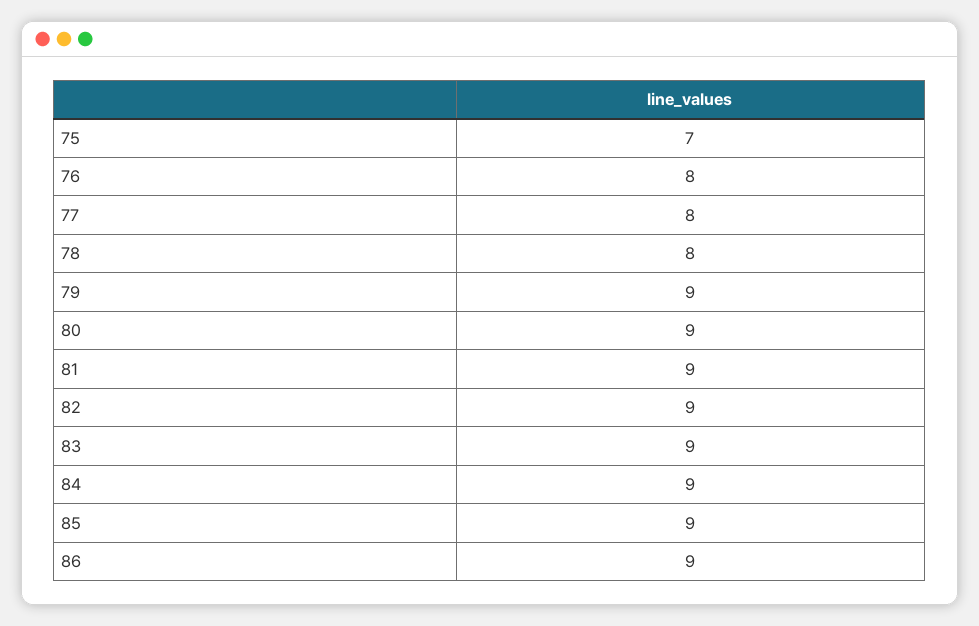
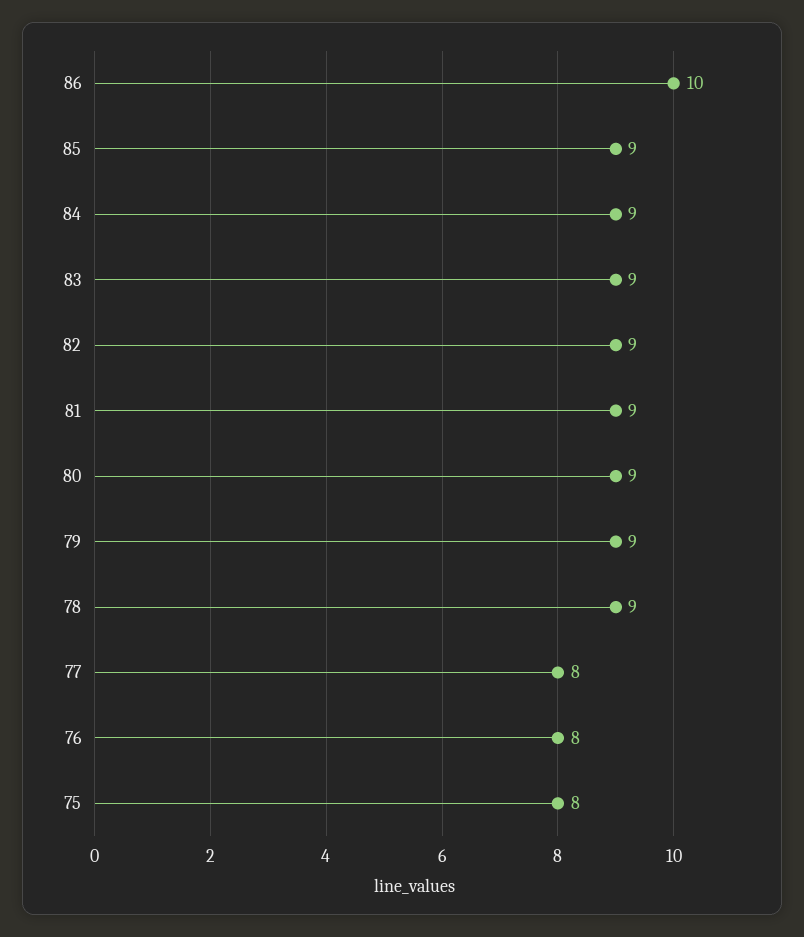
75: 7 -> 8
78: 8 -> 9
86: 9 -> 10

